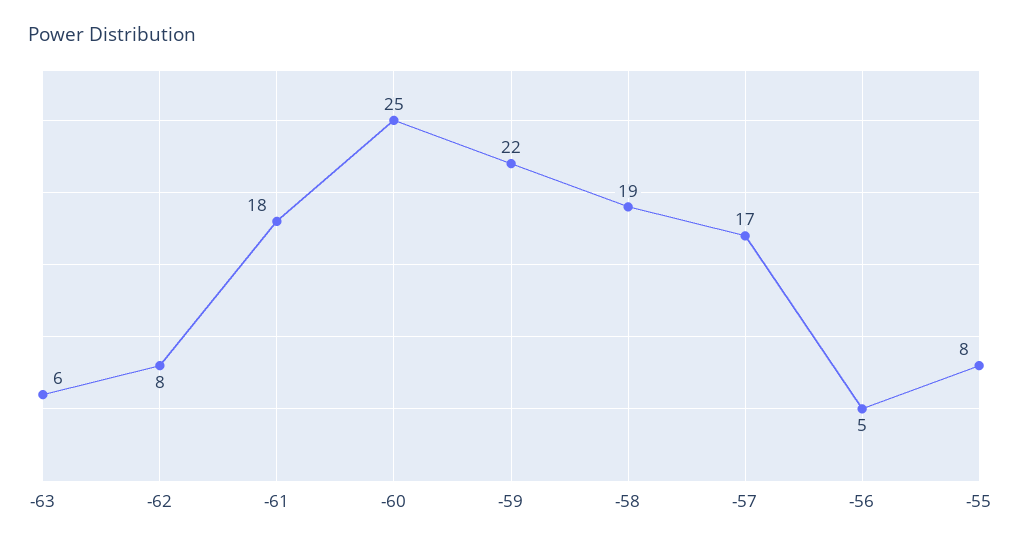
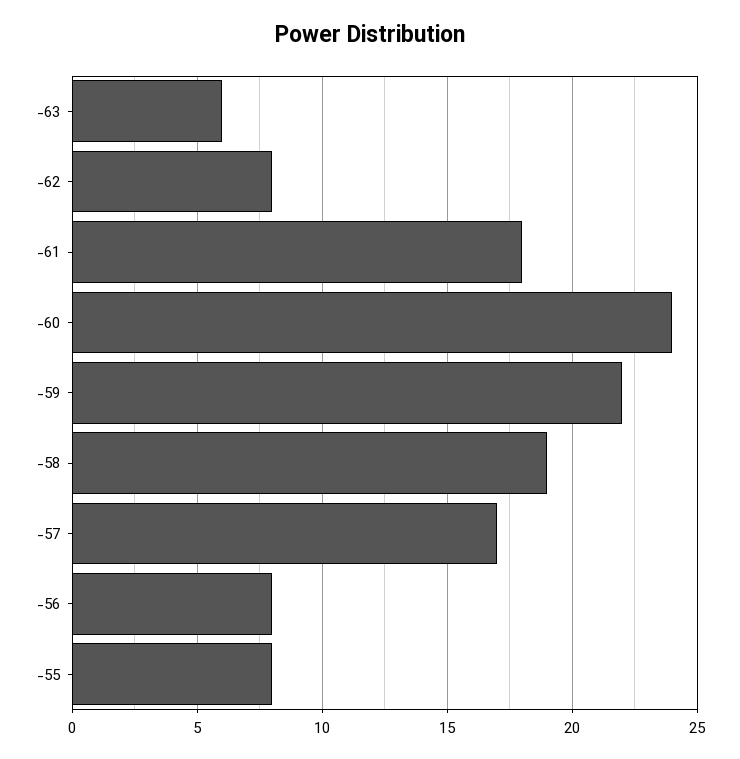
-60: 25 -> 24
-56: 5 -> 8

